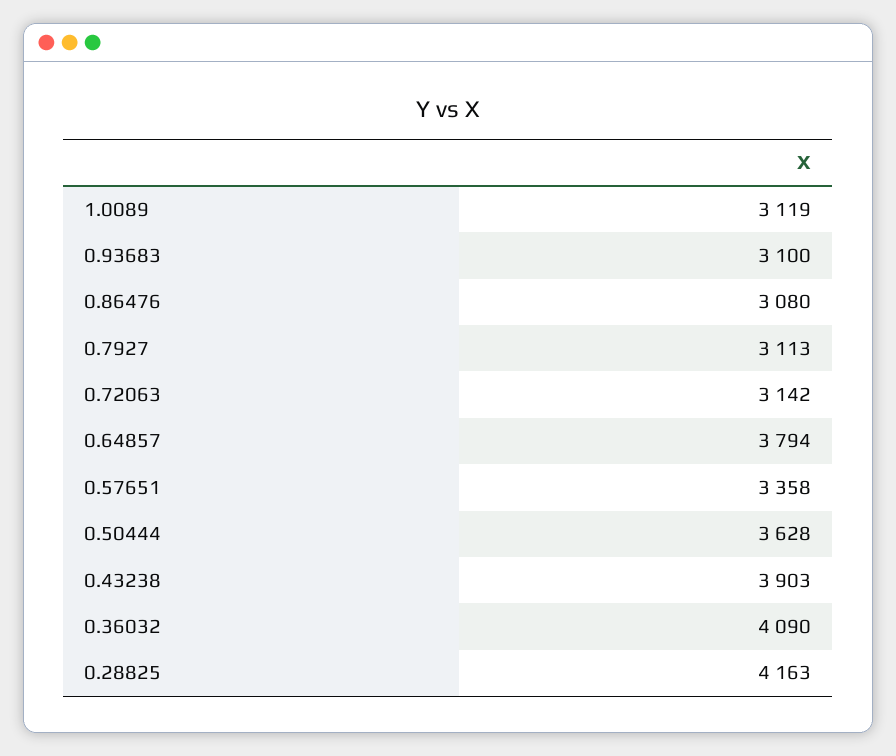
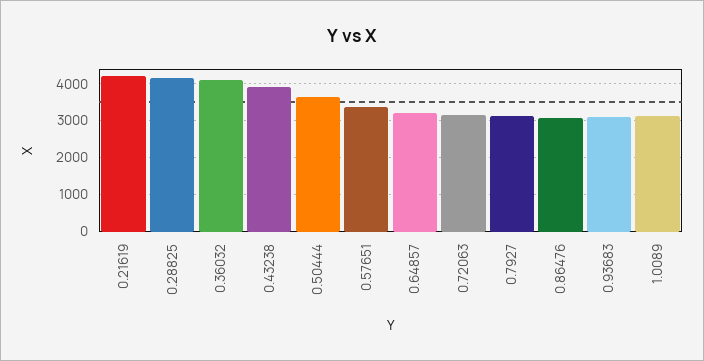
0.64857: 3794 -> 3200
0.21619: none -> 4200

